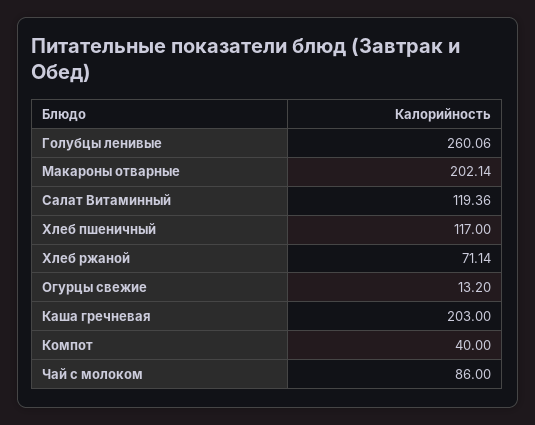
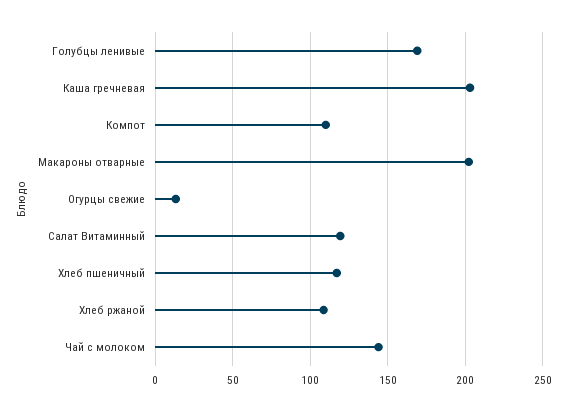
Голубцы ленивые: 260.06 -> 170
Хлеб ржаной: 71.14 -> 110
Компот: 40 -> 110
Чай с молоком: 86 -> 145

